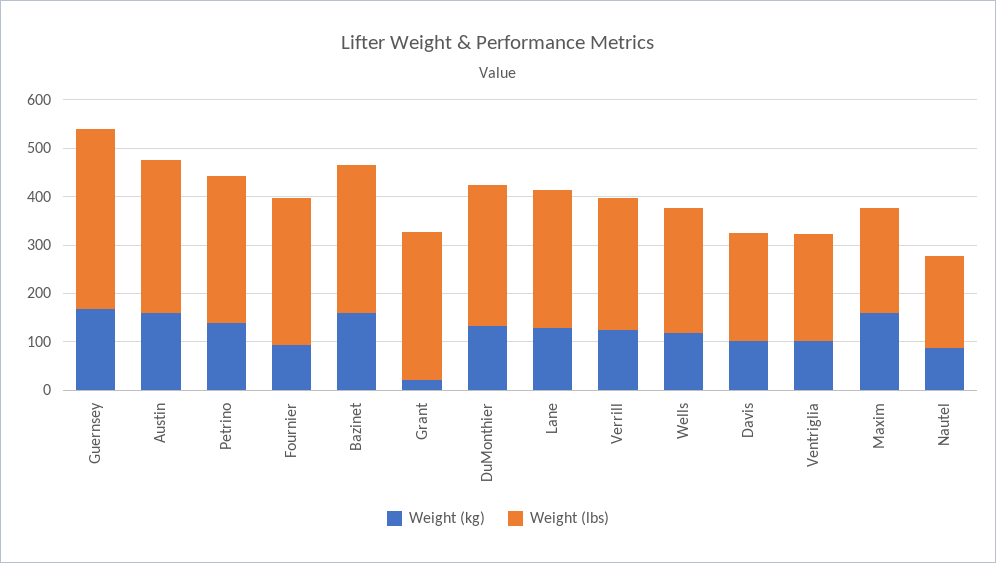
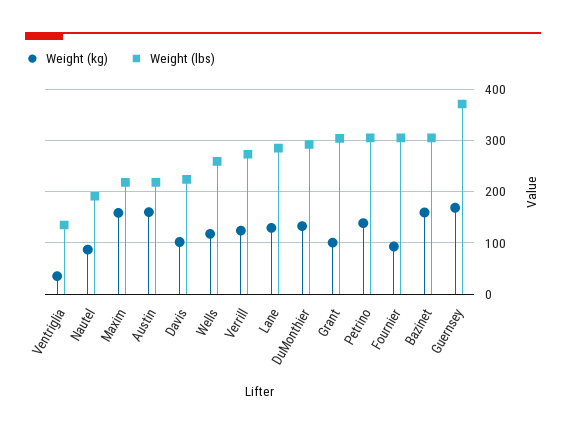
Weight (lbs), Austin: 320 -> 220
Weight (kg), Grant: 20 -> 100
Weight (kg), Ventriglia: 100 -> 40
Weight (lbs), Ventriglia: 220 -> 140

